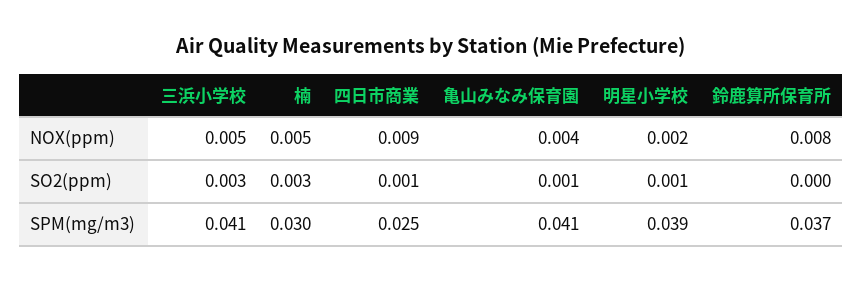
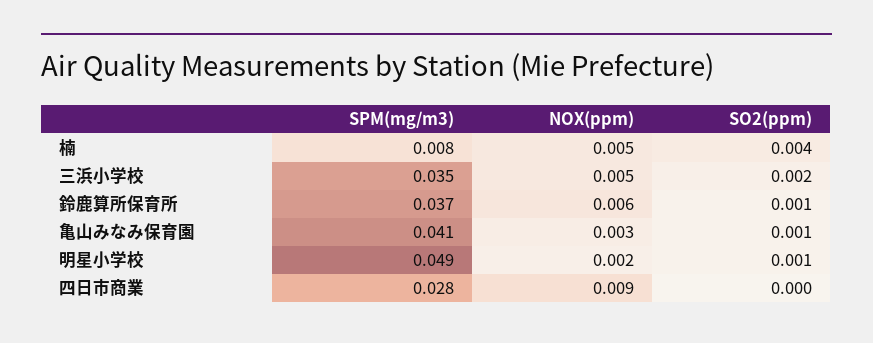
亀山みなみ保育園, NOX(ppm): 0.004 -> 0.003
鈴鹿算所保育所, NOX(ppm): 0.008 -> 0.006
三浜小学校, SO2(ppm): 0.003 -> 0.002
楠, SO2(ppm): 0.003 -> 0.004
四日市商業, SO2(ppm): 0.001 -> 0
鈴鹿算所保育所, SO2(ppm): 0 -> 0.001
三浜小学校, SPM(mg/m3): 0.041 -> 0.035
楠, SPM(mg/m3): 0.03 -> 0.008
四日市商業, SPM(mg/m3): 0.025 -> 0.028
明星小学校, SPM(mg/m3): 0.039 -> 0.049

